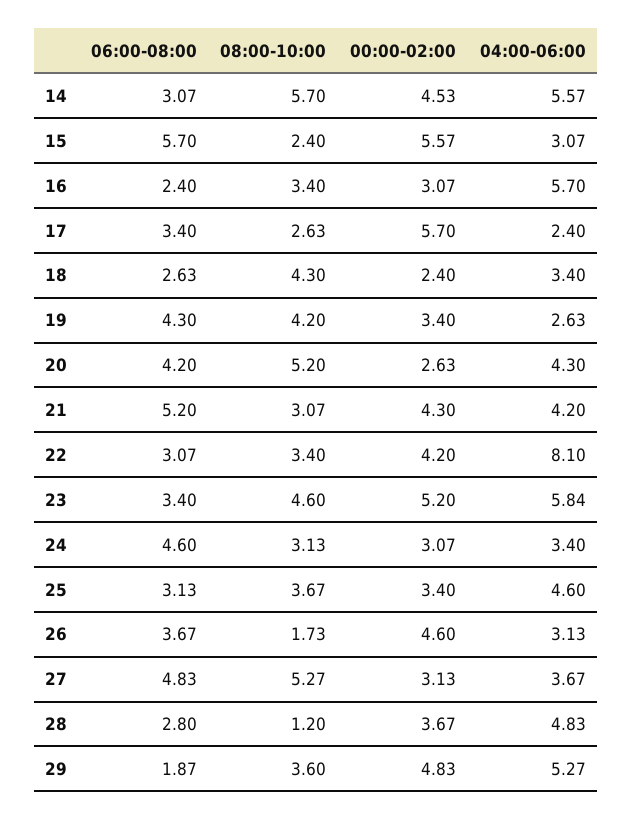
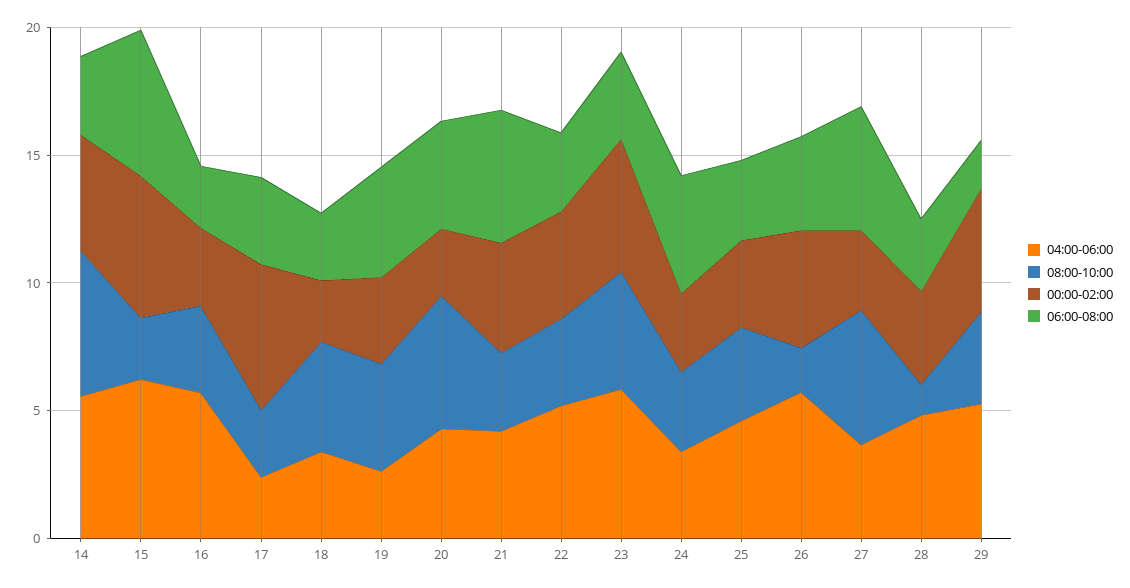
04:00-06:00, 15: 3.07 -> 6
04:00-06:00, 22: 8.1 -> 5
04:00-06:00, 26: 3.13 -> 6

